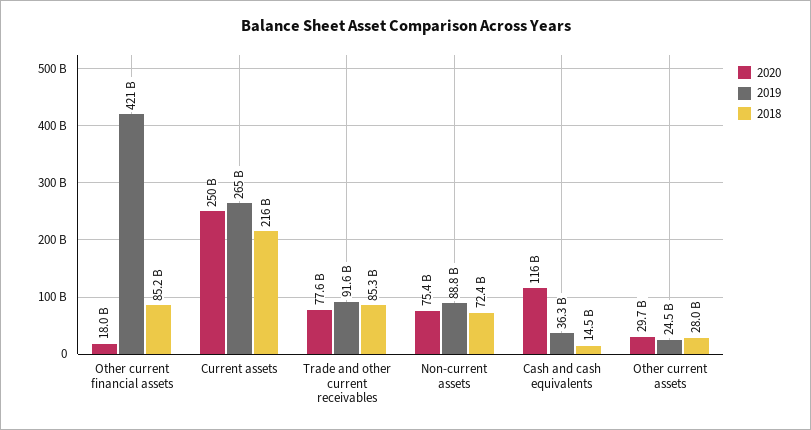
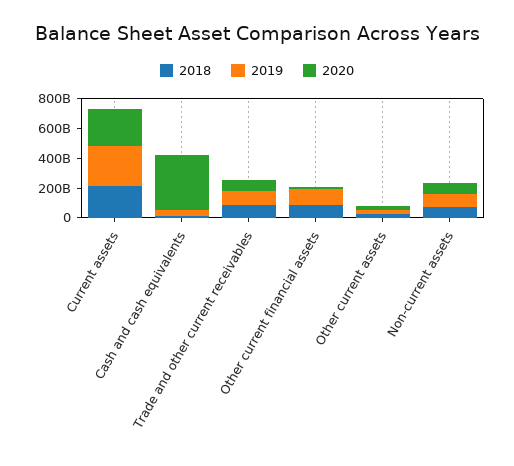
2019, Other current financial assets: 421000000000 -> 100000000000
2020, Cash and cash equivalents: 116000000000 -> 400000000000

